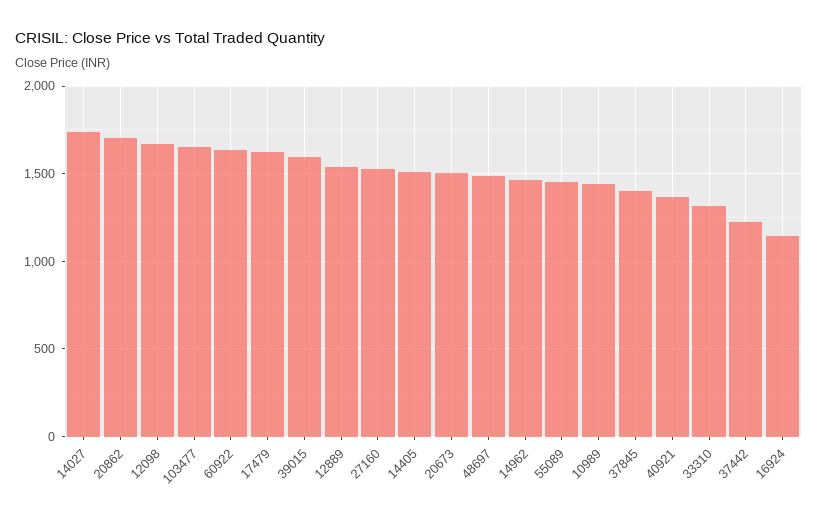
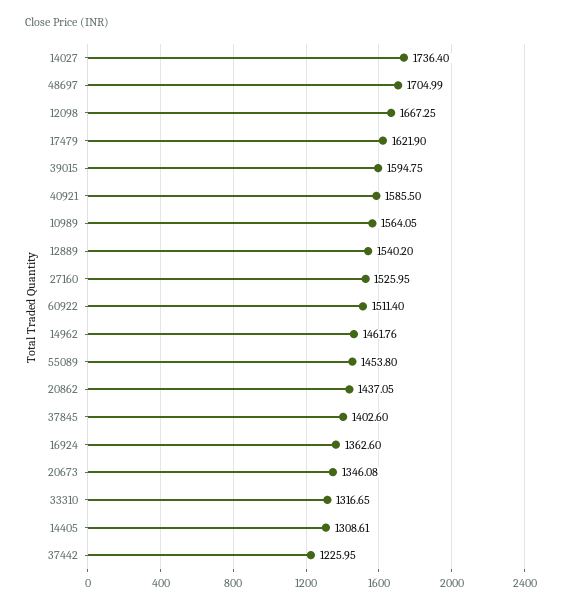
20862: 1700 -> 1437.05
103477: 1650 -> none
60922: 1650 -> 1511.4
14405: 1500 -> 1308.61
20673: 1500 -> 1346.08
48697: 1500 -> 1704.99
10989: 1450 -> 1564.05
40921: 1350 -> 1585.5
16924: 1150 -> 1362.6

